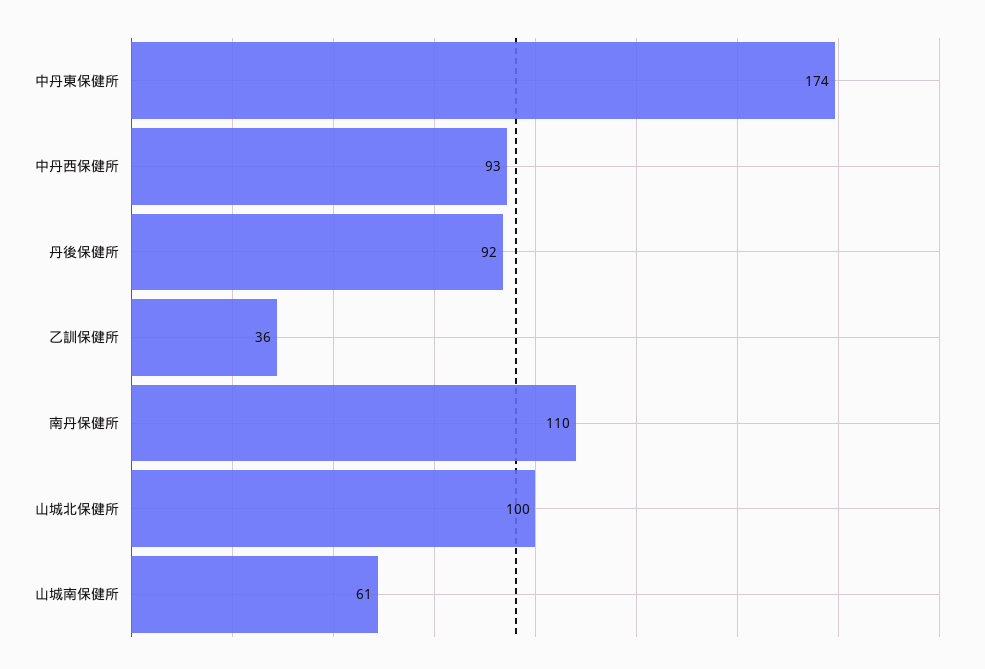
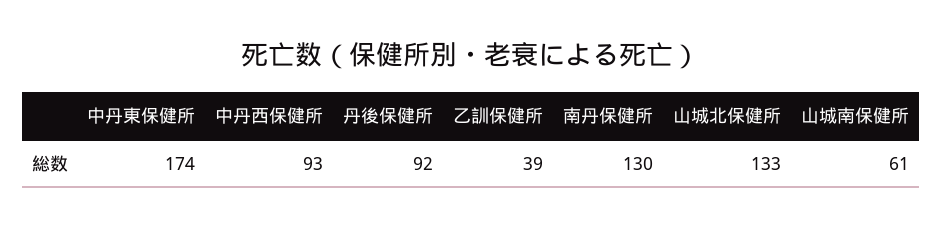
乙訓保健所: 36 -> 39
南丹保健所: 110 -> 130
山城北保健所: 100 -> 133

